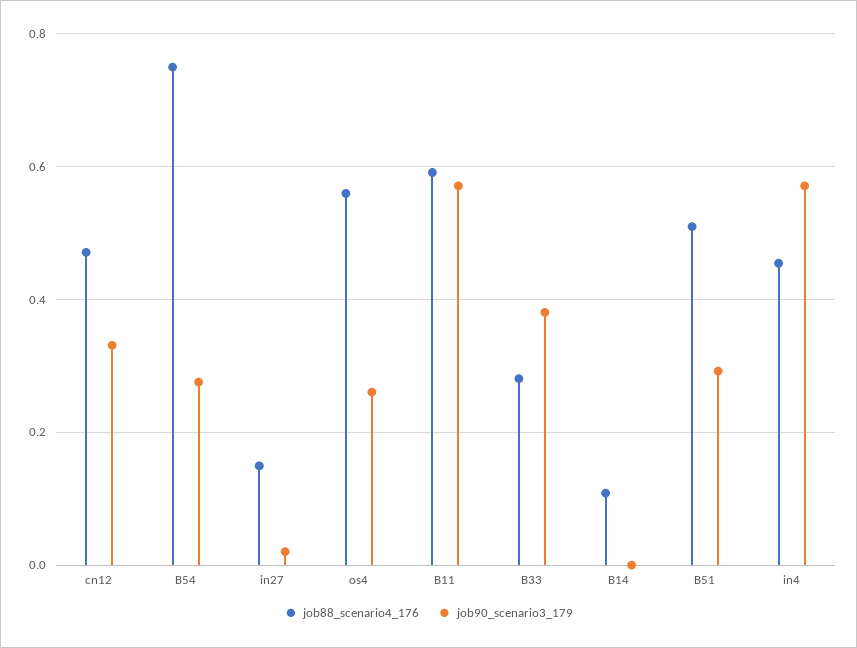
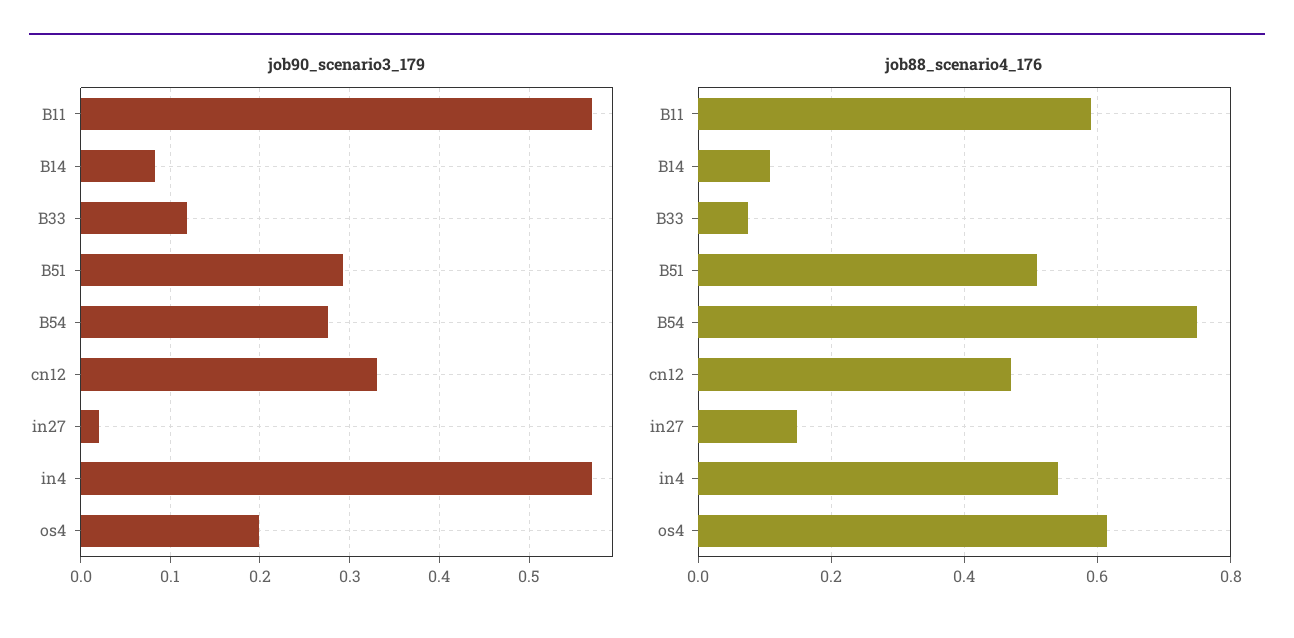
job88_scenario4_176, os4: 0.56 -> 0.62
job90_scenario3_179, os4: 0.26 -> 0.2
job88_scenario4_176, B33: 0.28 -> 0.08
job90_scenario3_179, B33: 0.38 -> 0.12
job90_scenario3_179, B14: 0 -> 0.08
job88_scenario4_176, in4: 0.46 -> 0.54

